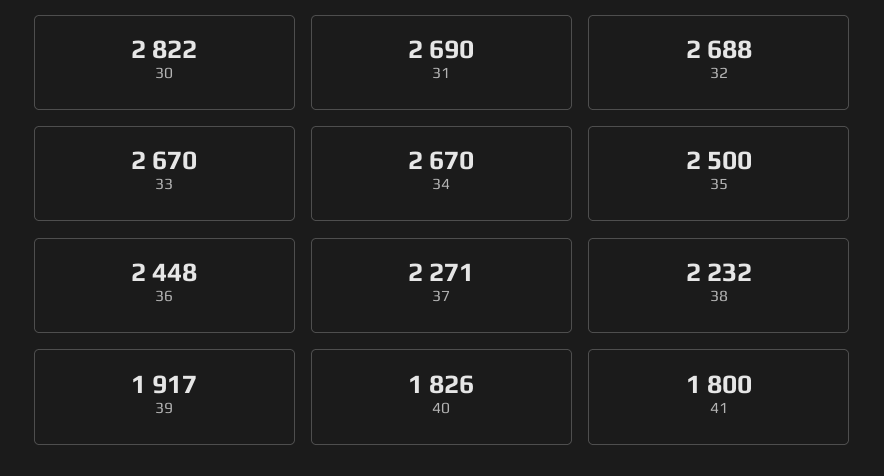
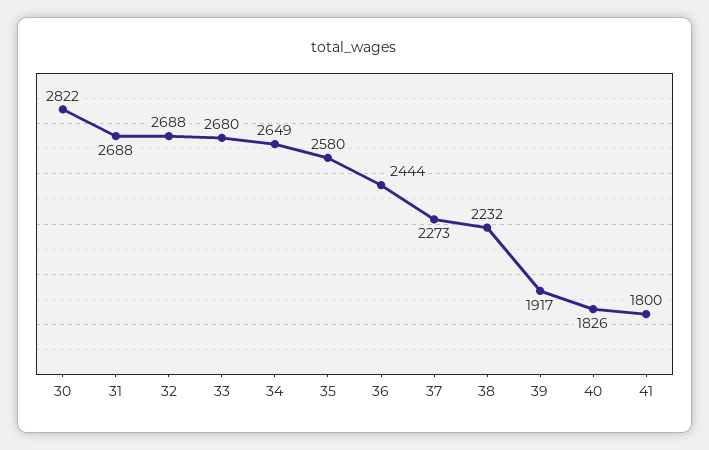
31: 2690 -> 2688
33: 2670 -> 2680
34: 2670 -> 2649
35: 2500 -> 2580
36: 2448 -> 2444
37: 2271 -> 2273

